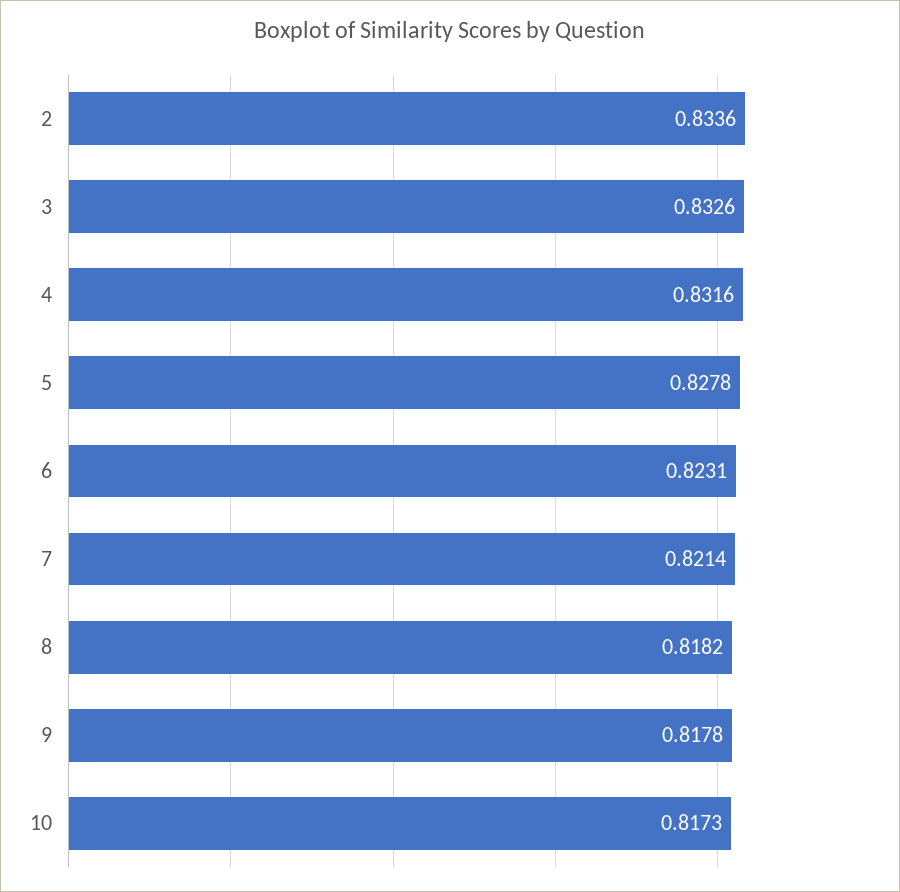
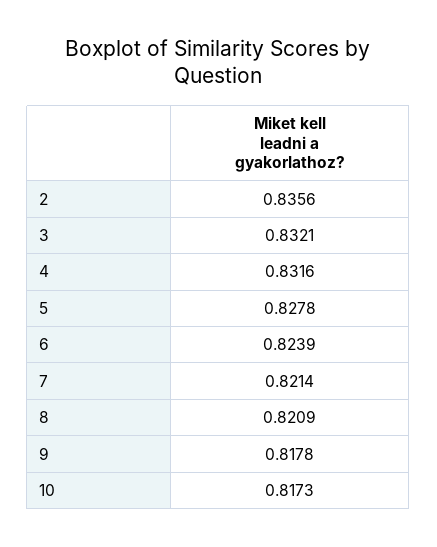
2: 0.8336 -> 0.8356
3: 0.8326 -> 0.8321
6: 0.8231 -> 0.8239
8: 0.8182 -> 0.8209

